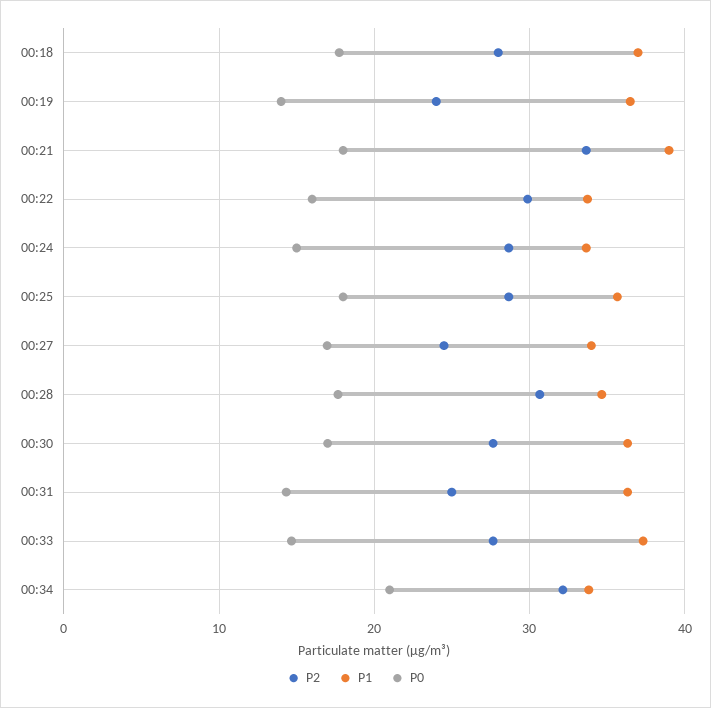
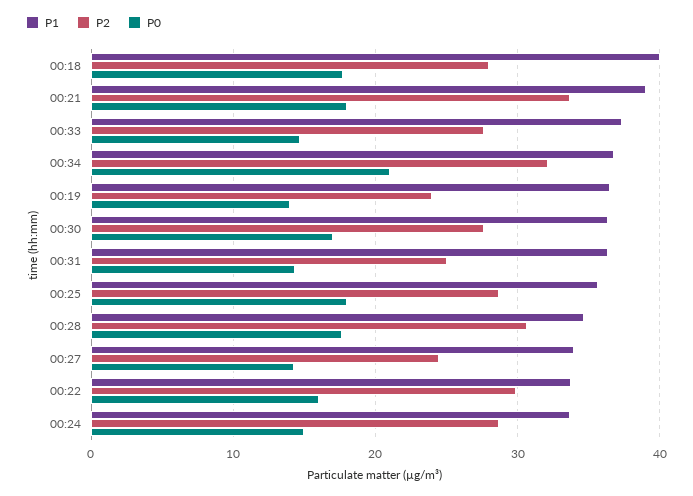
P1, 00:18: 37 -> 40
P0, 00:27: 17 -> 14
P1, 00:34: 34 -> 37

